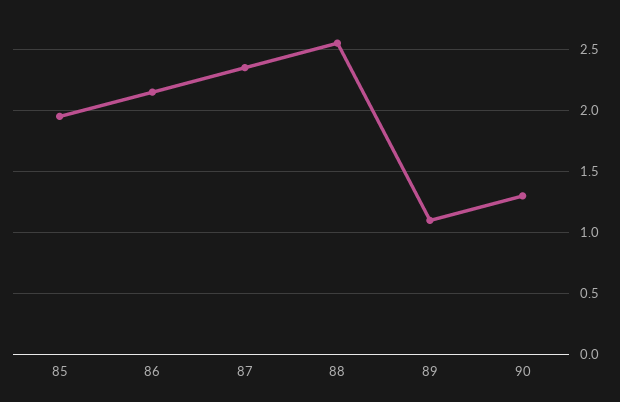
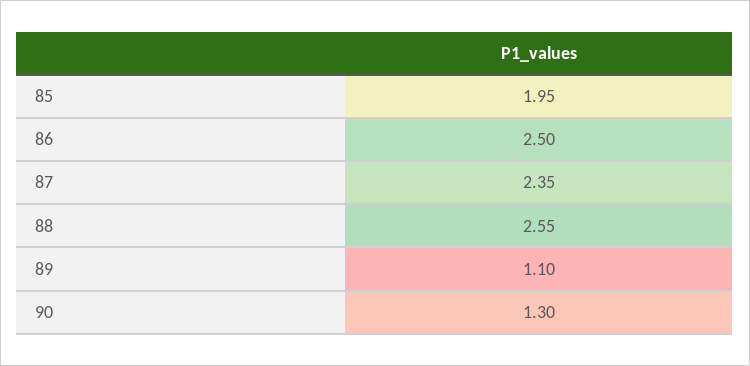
86: 2.15 -> 2.5

